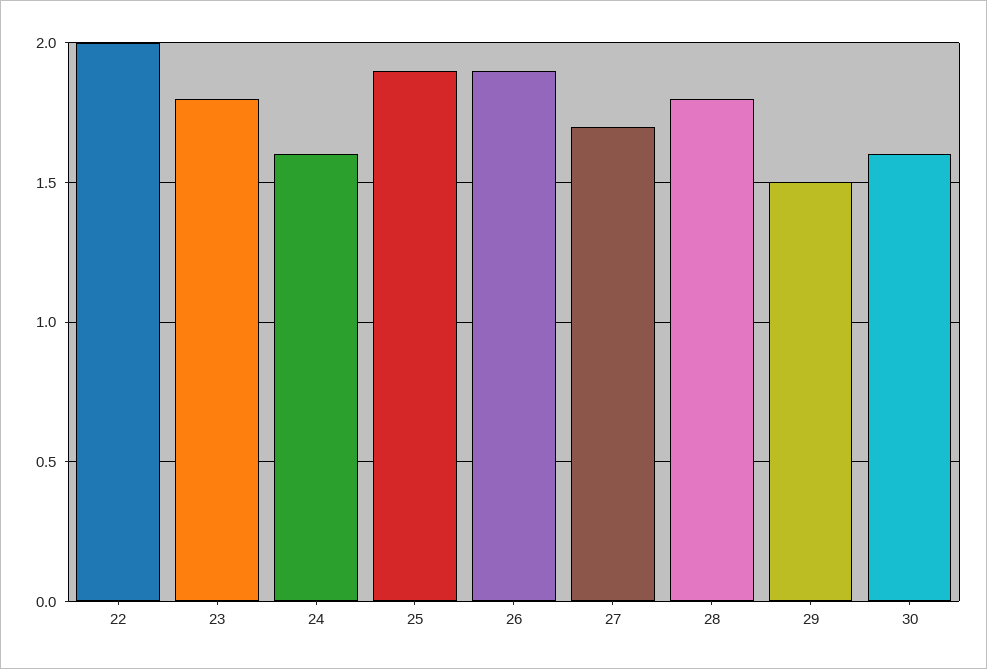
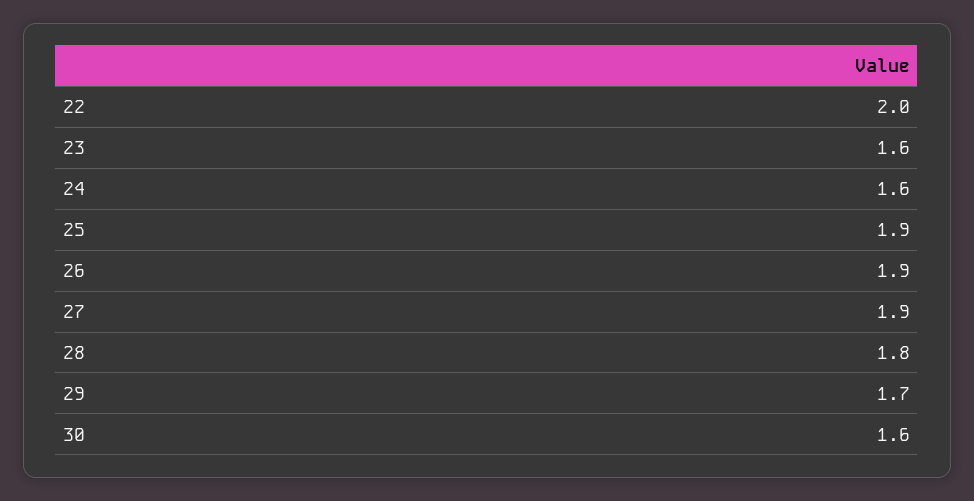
23: 1.8 -> 1.6
27: 1.7 -> 1.9
29: 1.5 -> 1.7

